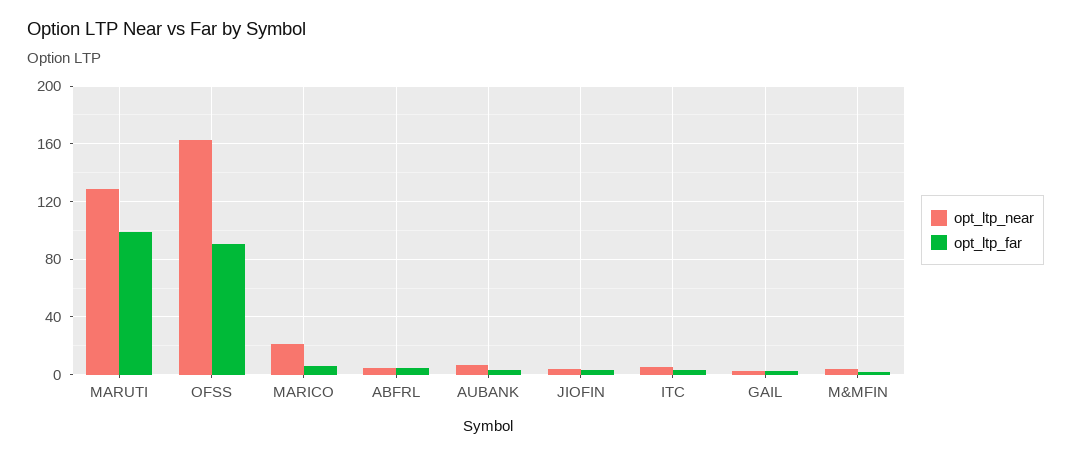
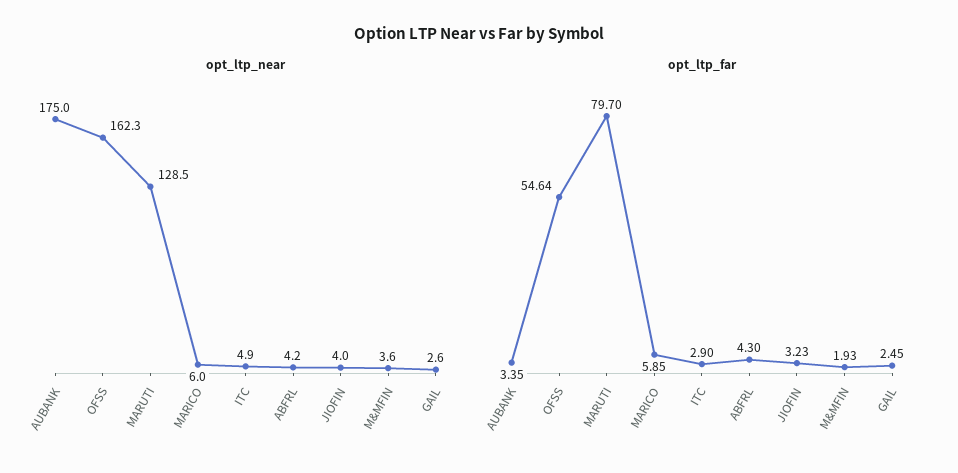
opt_ltp_far, MARUTI: 100 -> 79.7
opt_ltp_far, OFSS: 90 -> 54.64
opt_ltp_near, MARICO: 20 -> 6
opt_ltp_near, AUBANK: 5 -> 175

